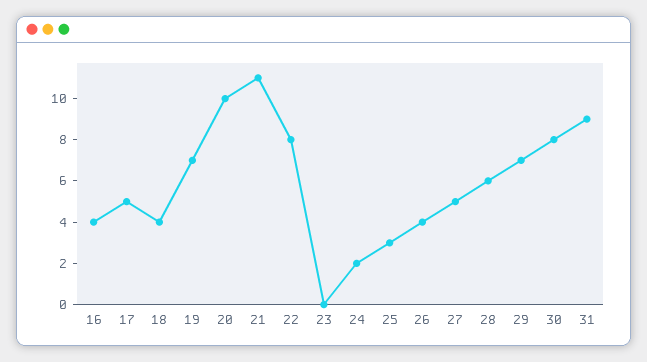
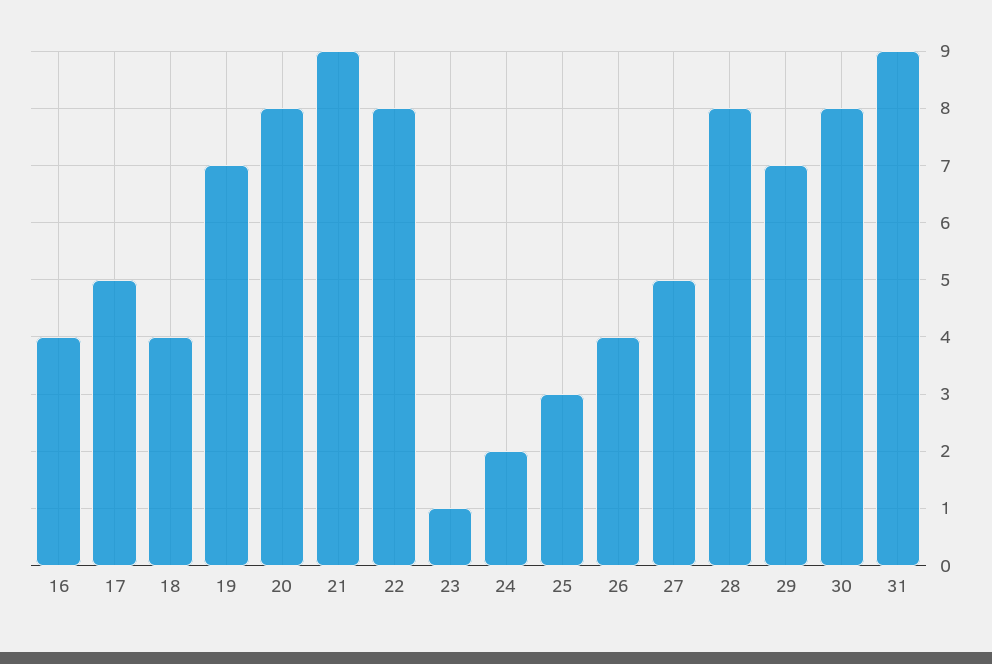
20: 10 -> 8
21: 11 -> 9
23: 0 -> 1
28: 6 -> 8

